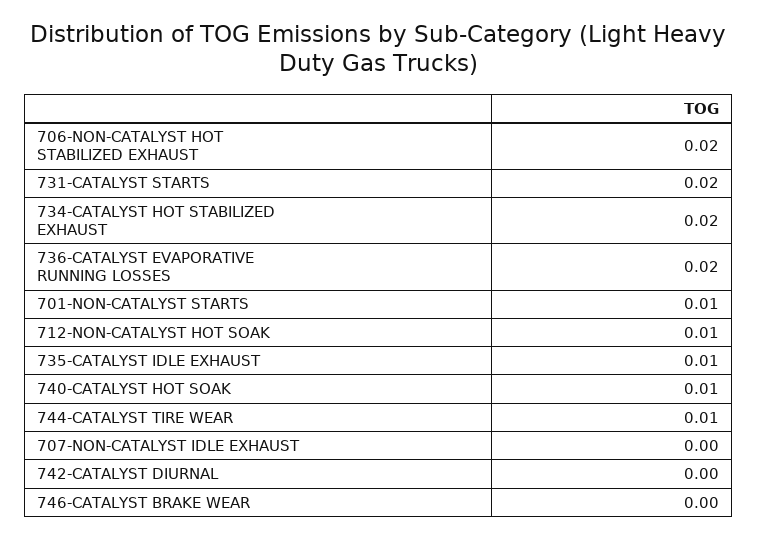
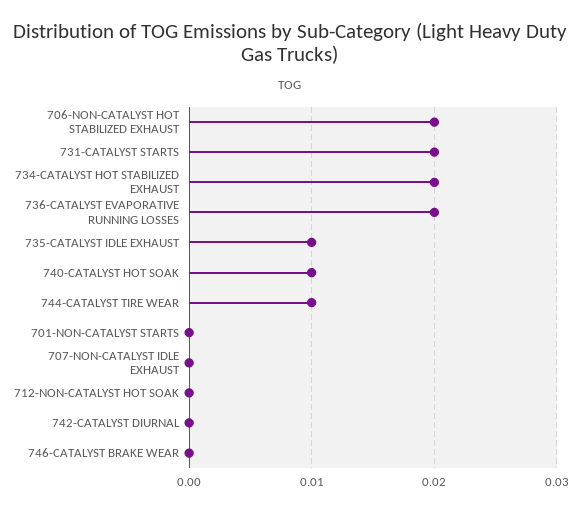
701-NON-CATALYST STARTS: 0.01 -> 0
712-NON-CATALYST HOT SOAK: 0.01 -> 0

